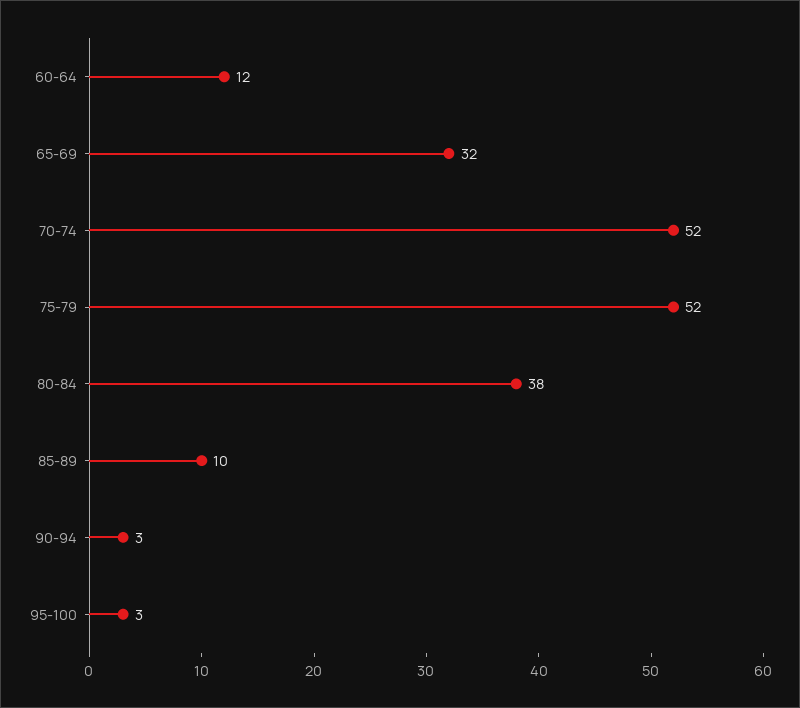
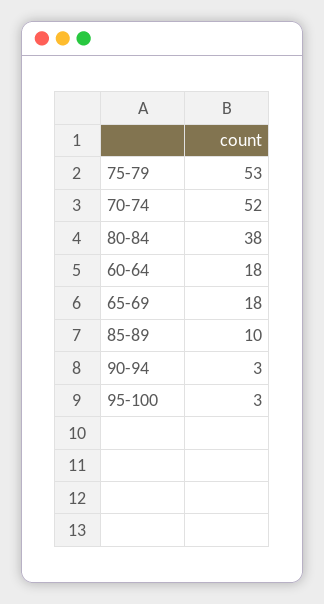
60-64: 12 -> 18
65-69: 32 -> 18
75-79: 52 -> 53

